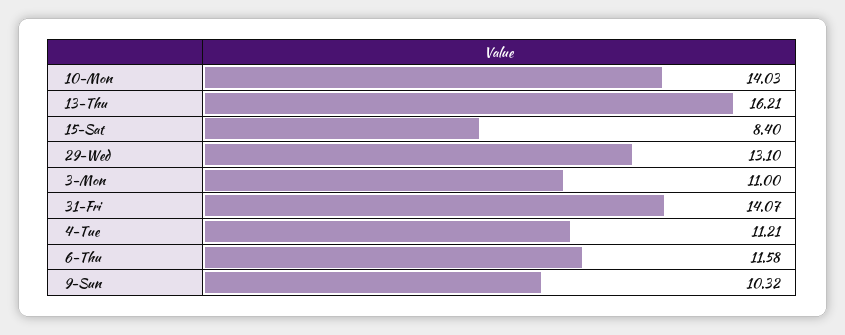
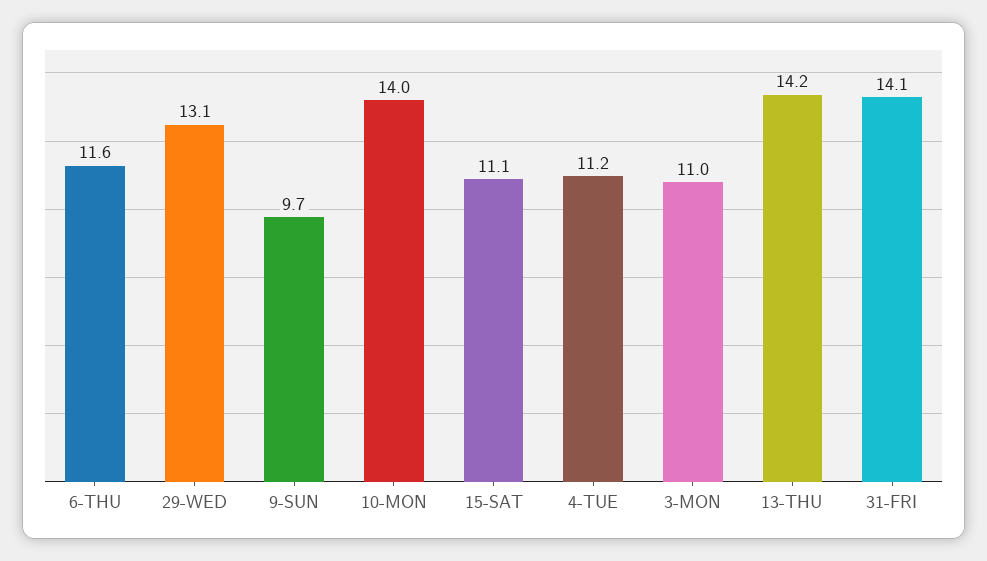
13-Thu: 16.21 -> 14.2
15-Sat: 8.4 -> 11.1
9-Sun: 10.32 -> 9.7

